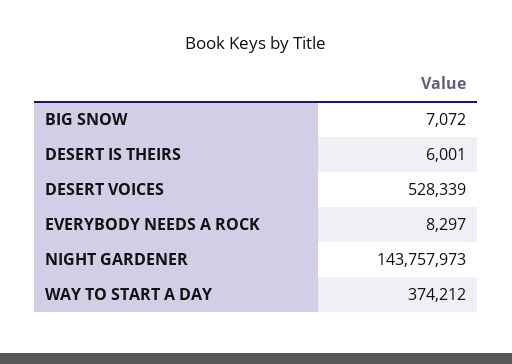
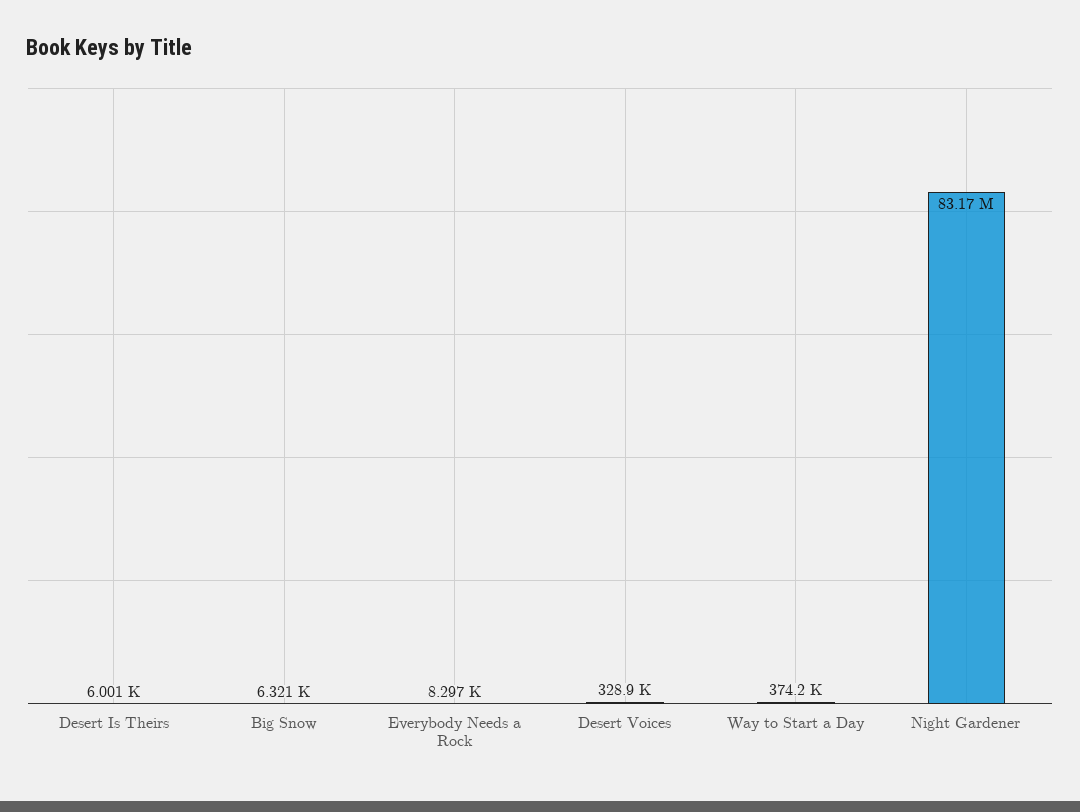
BIG SNOW: 7072 -> 6321
DESERT VOICES: 528339 -> 328900
NIGHT GARDENER: 143757973 -> 83170000

